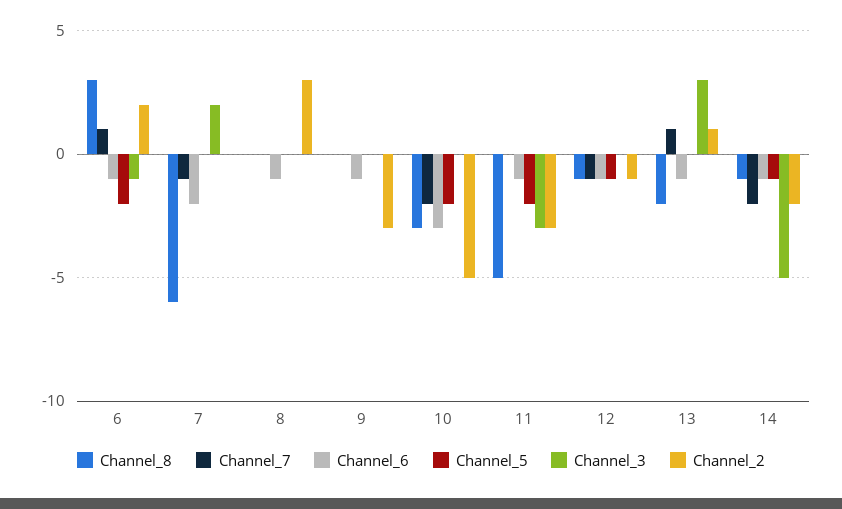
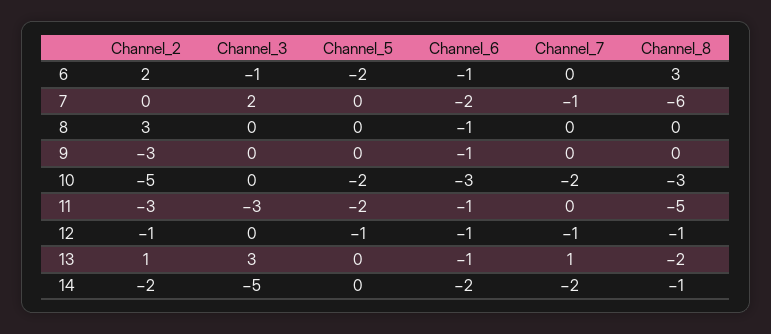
Channel_7, 6: 1 -> 0
Channel_6, 14: -1 -> -2
Channel_5, 14: -1 -> 0

